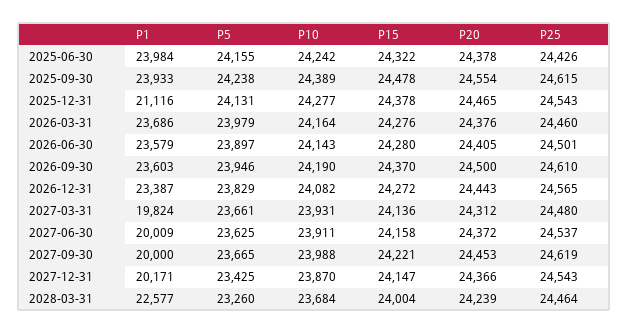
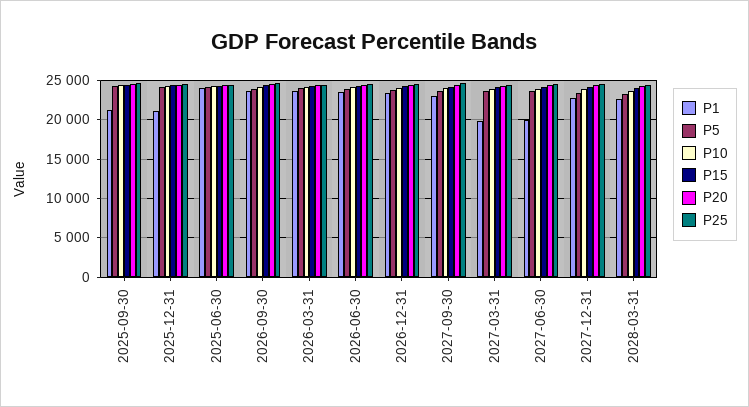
P1, 2025-09-30: 23933 -> 21000
P1, 2027-09-30: 20000 -> 23000
P1, 2027-12-31: 20171 -> 23000

